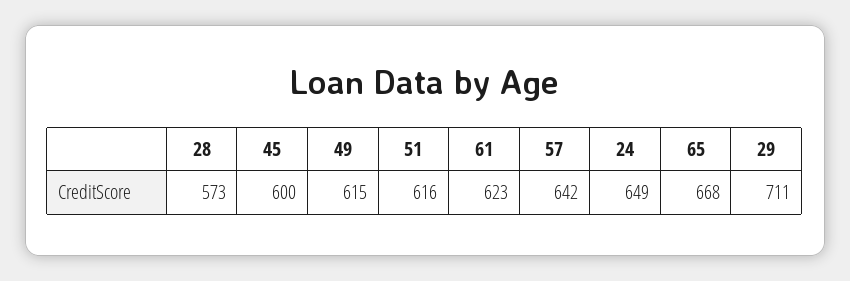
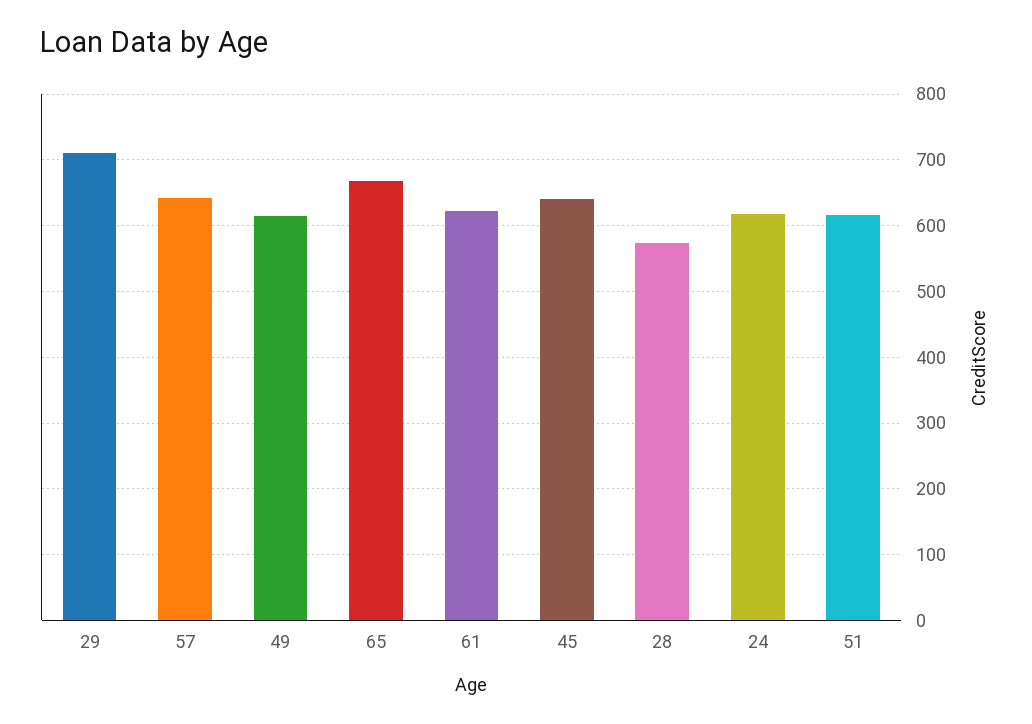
45: 600 -> 640
24: 649 -> 620

